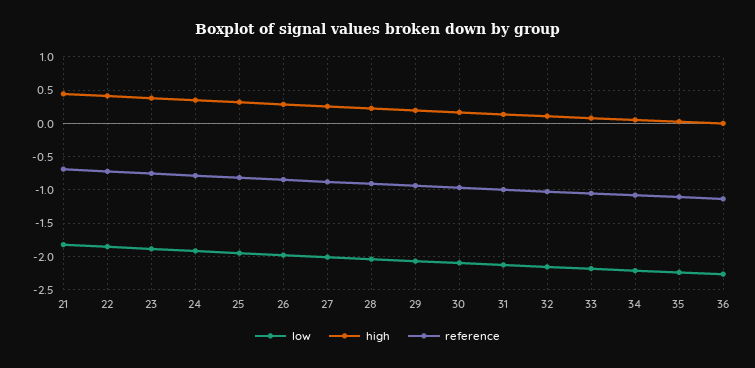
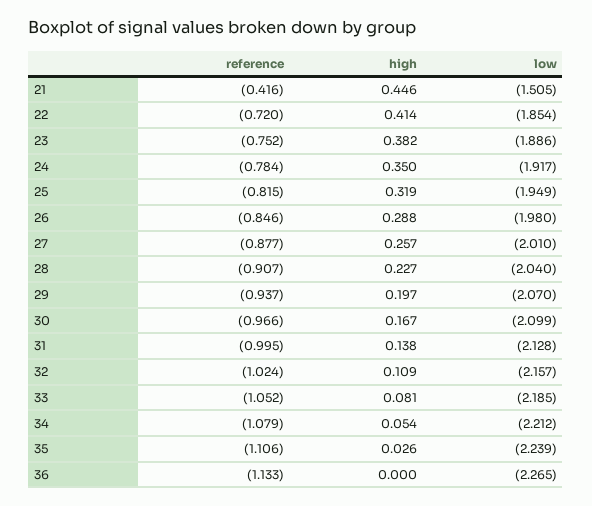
low, 21: -1.8 -> -1.505
reference, 21: -0.7 -> -0.416

